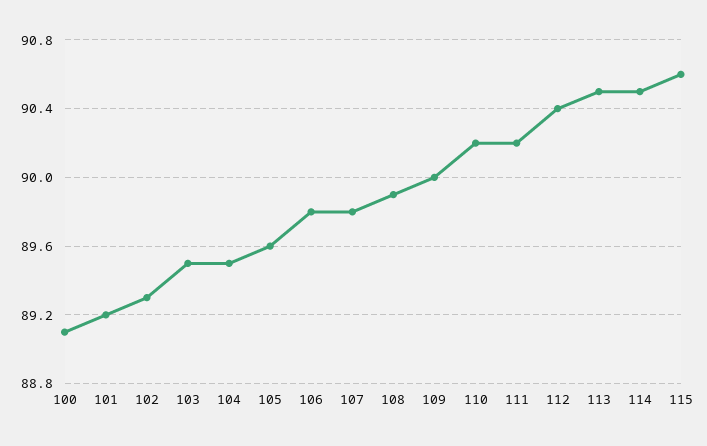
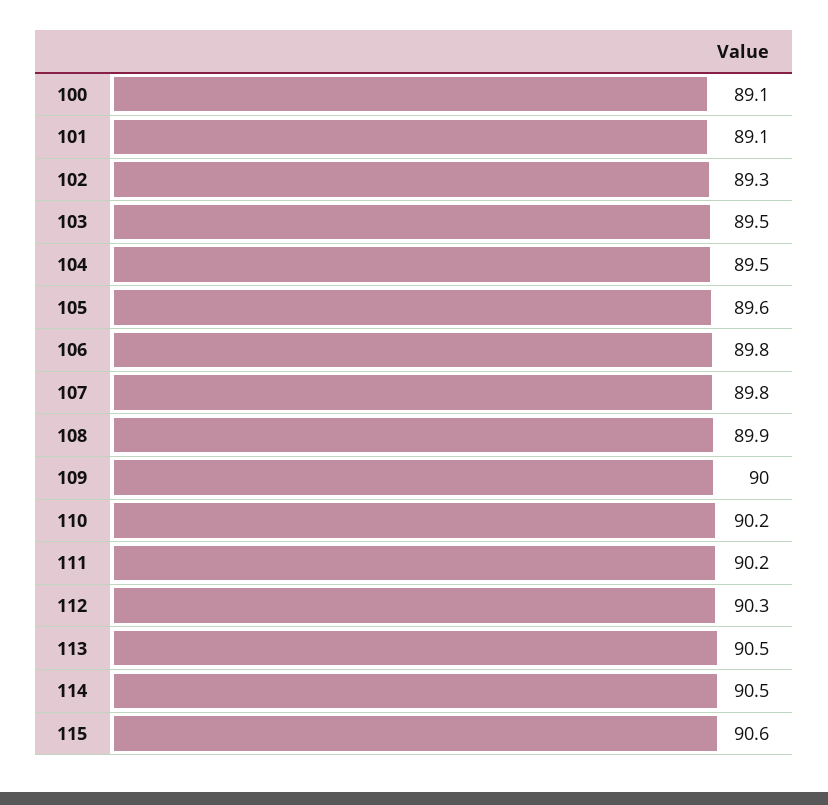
101: 89.2 -> 89.1
112: 90.4 -> 90.3

